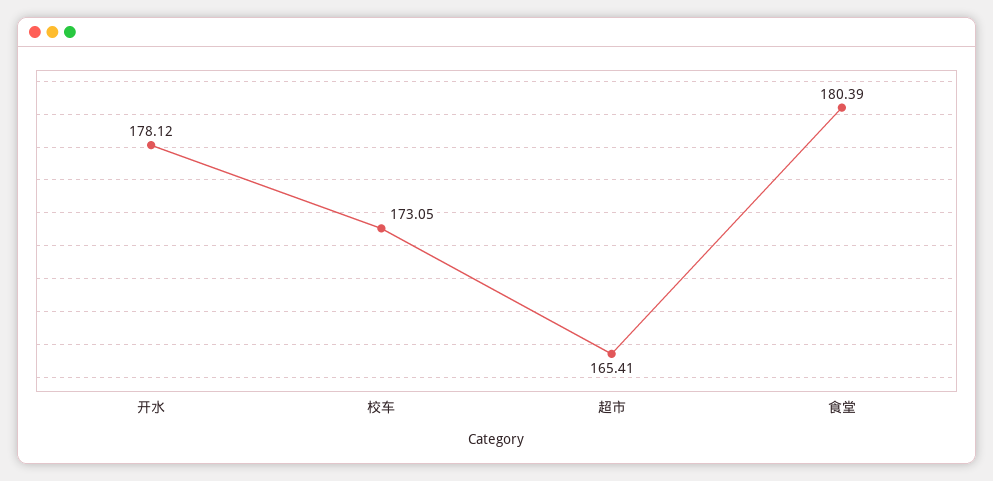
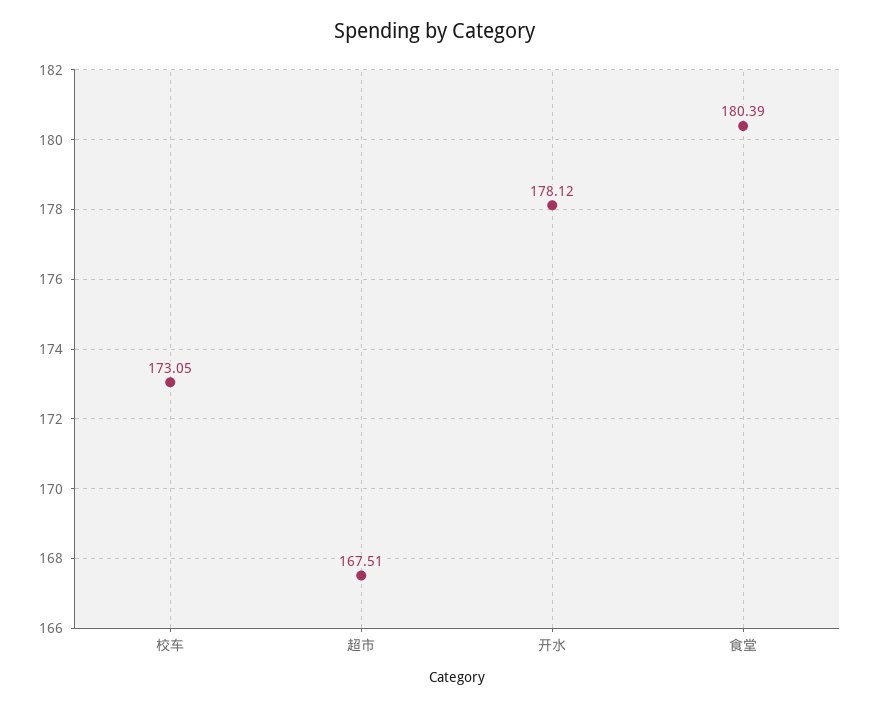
超市: 165.41 -> 167.51

